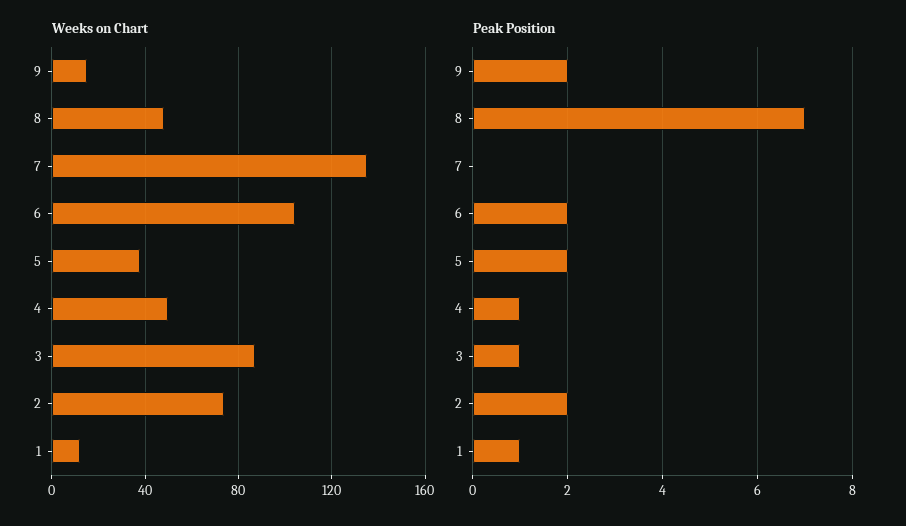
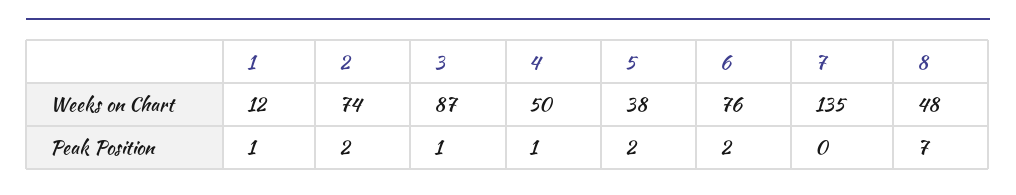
Weeks on Chart, 9: 15 -> none
Weeks on Chart, 6: 105 -> 76
Peak Position, 9: 2 -> none

